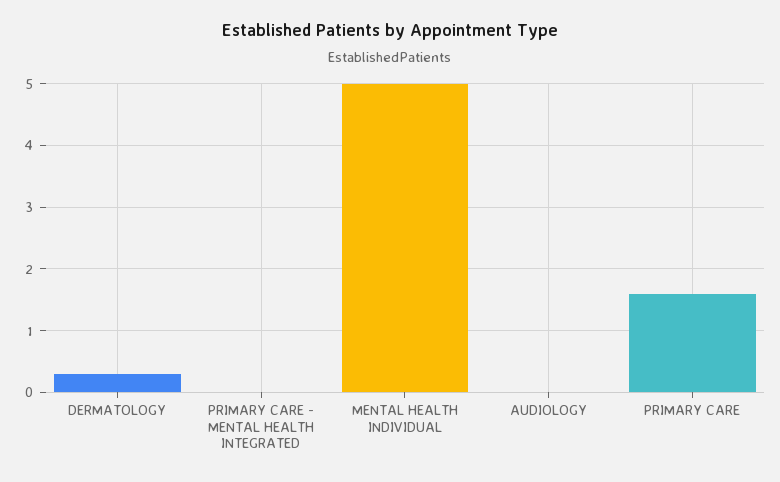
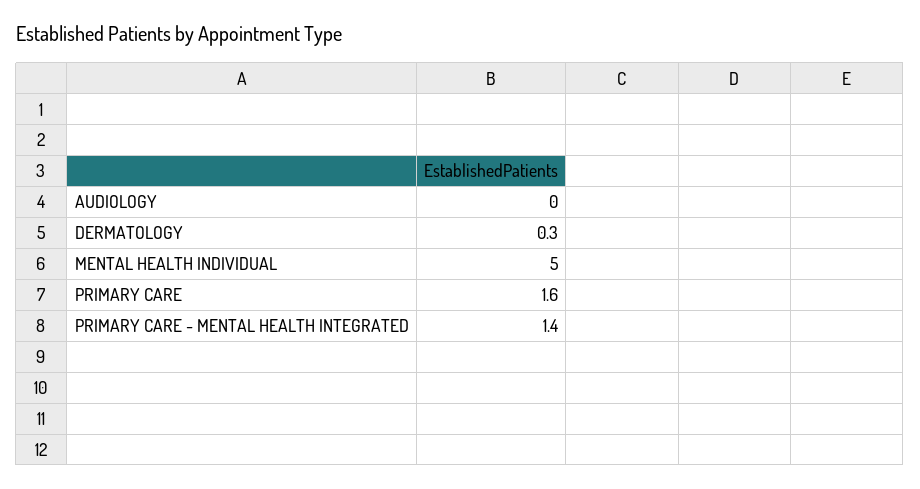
PRIMARY CARE - MENTAL HEALTH INTEGRATED: 0 -> 1.4

